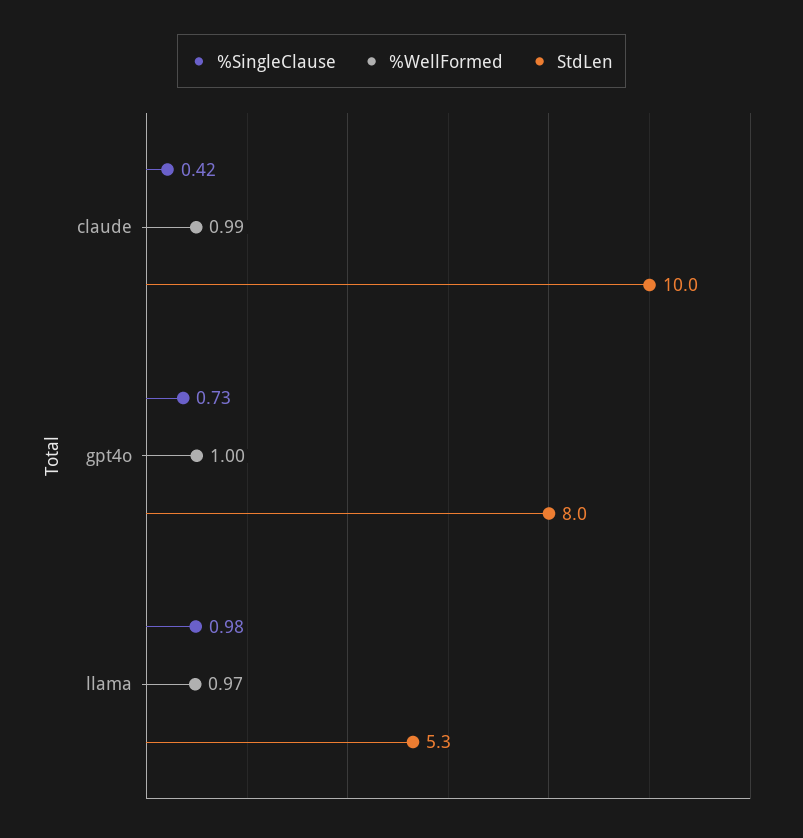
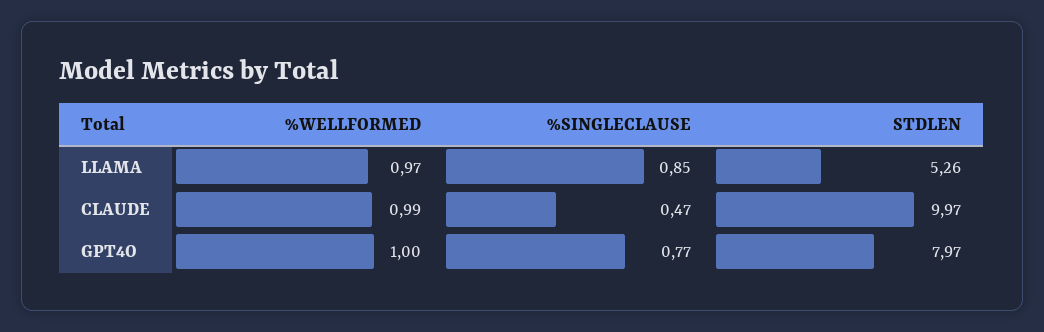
%SingleClause, claude: 0.42 -> 0.47
%SingleClause, gpt4o: 0.73 -> 0.77
%SingleClause, llama: 0.98 -> 0.85

